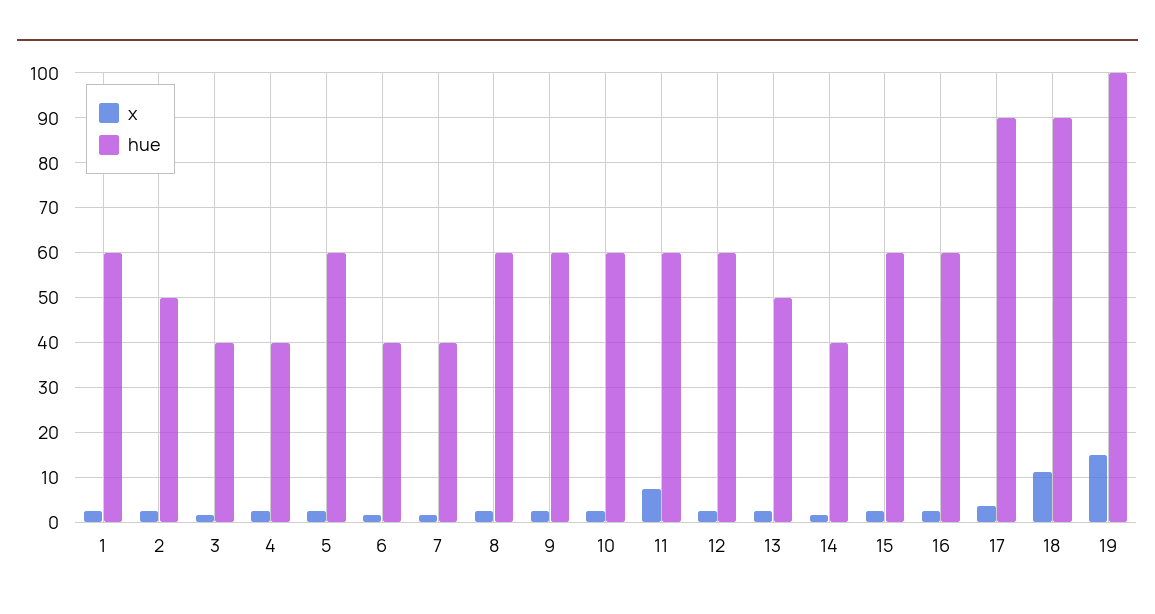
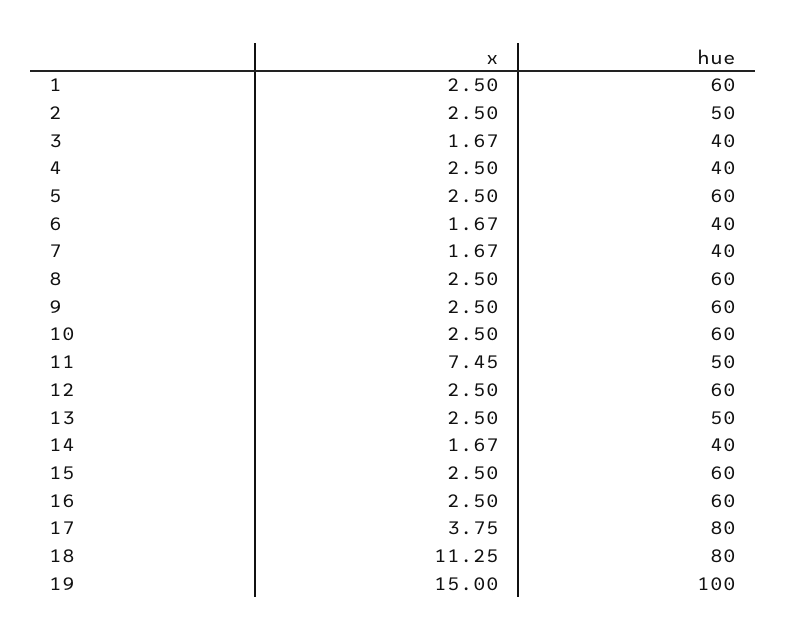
hue, 11: 60 -> 50
hue, 17: 90 -> 80
hue, 18: 90 -> 80

